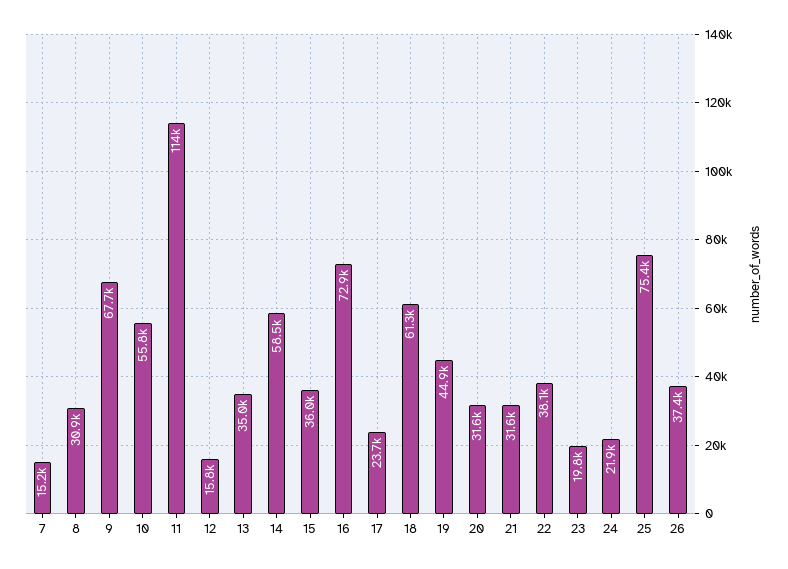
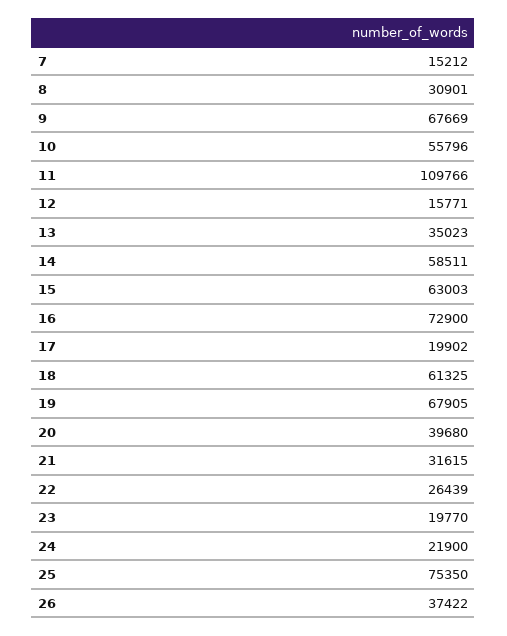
11: 114000 -> 109766
15: 36000 -> 63003
17: 23700 -> 19902
19: 44900 -> 67905
20: 31600 -> 39680
22: 38100 -> 26439

